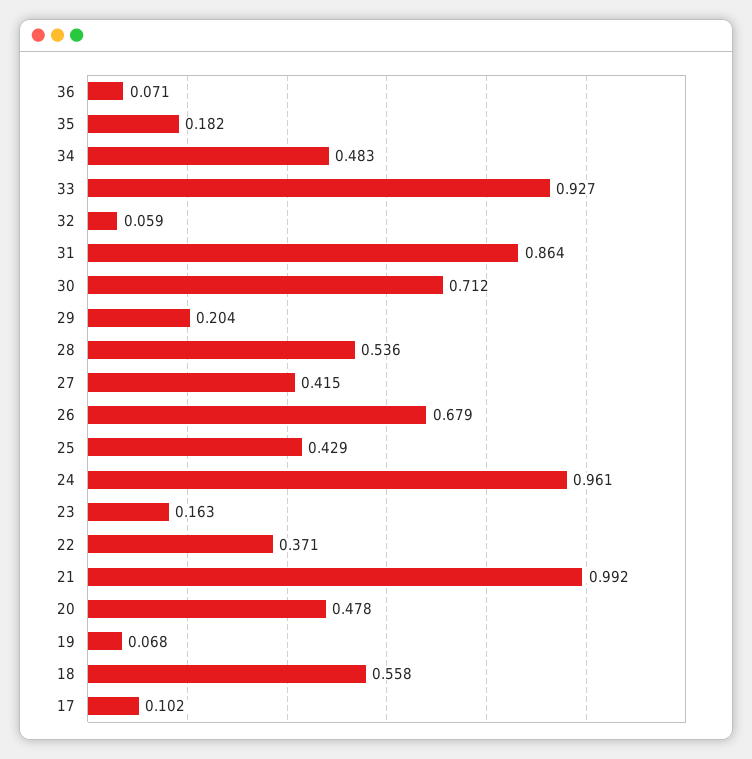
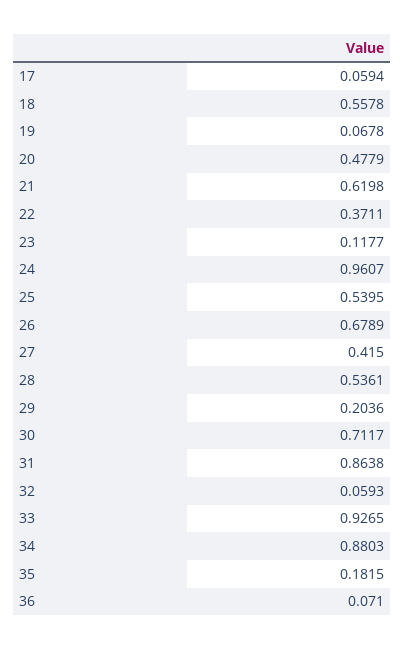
34: 0.483 -> 0.8803
25: 0.429 -> 0.5395
23: 0.163 -> 0.1177
21: 0.992 -> 0.6198
17: 0.102 -> 0.0594

